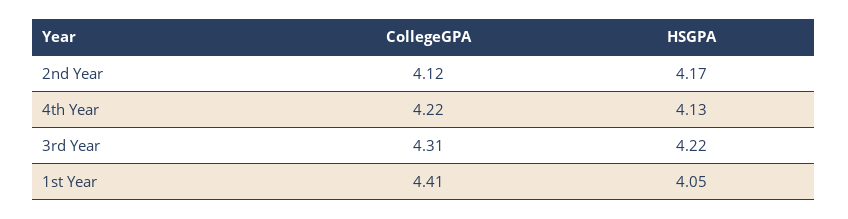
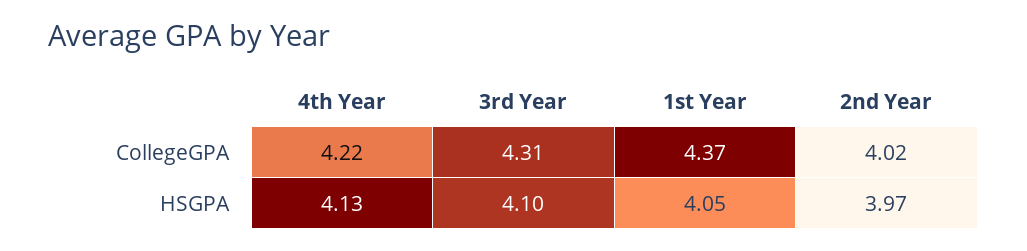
CollegeGPA, 2nd Year: 4.12 -> 4.02
HSGPA, 2nd Year: 4.17 -> 3.97
HSGPA, 3rd Year: 4.22 -> 4.1
CollegeGPA, 1st Year: 4.41 -> 4.37

